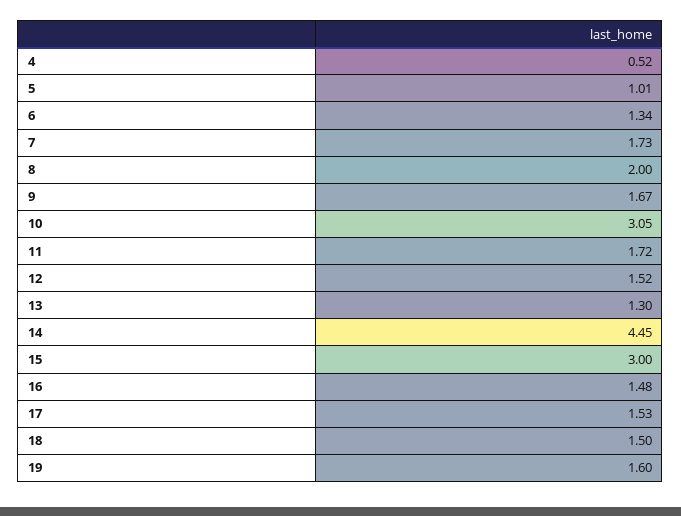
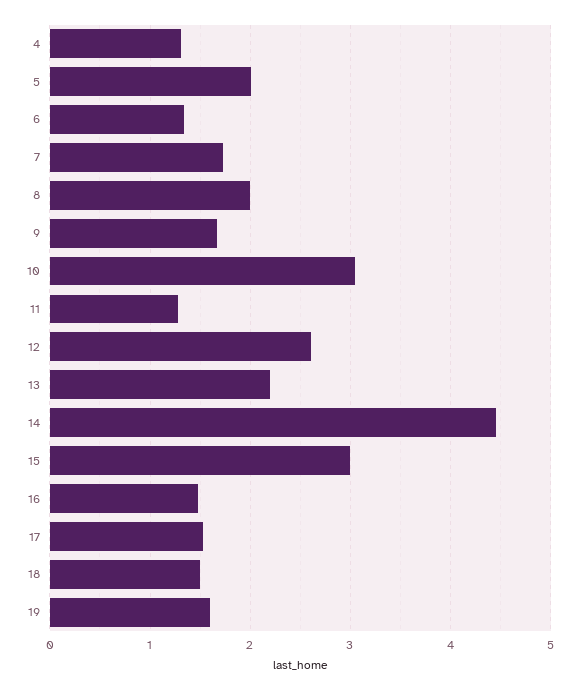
4: 0.52 -> 1.3
5: 1.01 -> 2
11: 1.72 -> 1.3
12: 1.52 -> 2.6
13: 1.3 -> 2.2

